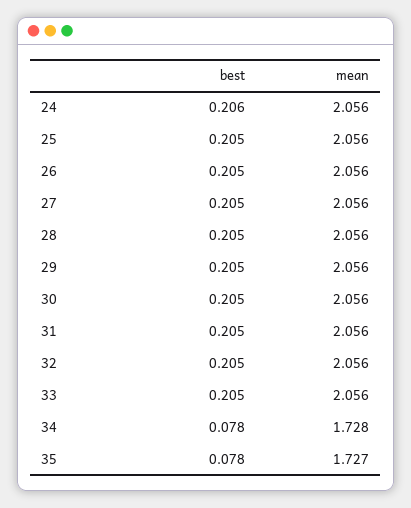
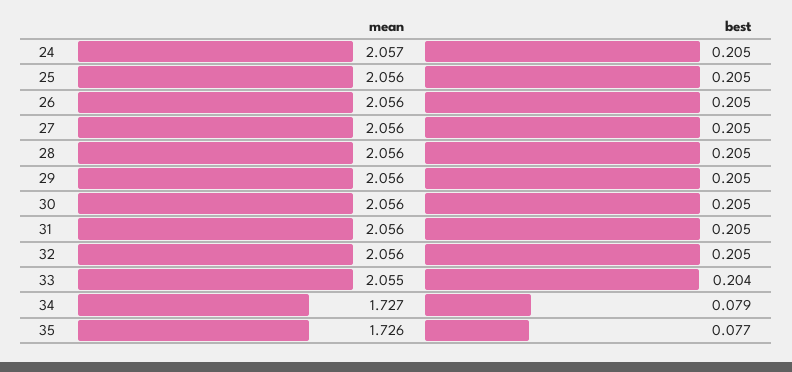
best, 24: 0.206 -> 0.205
mean, 24: 2.056 -> 2.057
best, 33: 0.205 -> 0.204
mean, 33: 2.056 -> 2.055
best, 34: 0.078 -> 0.079
mean, 34: 1.728 -> 1.727
best, 35: 0.078 -> 0.077
mean, 35: 1.727 -> 1.726

